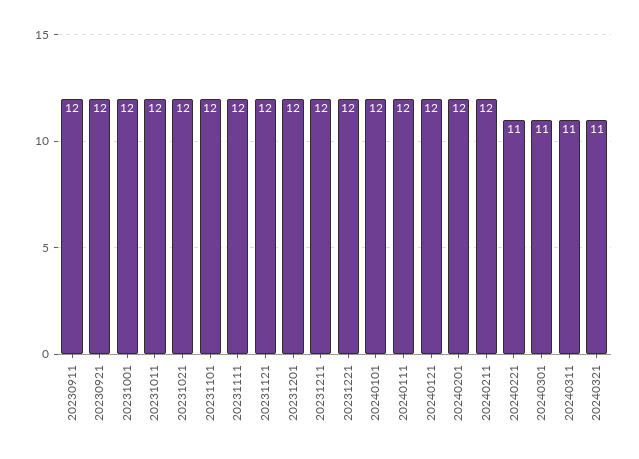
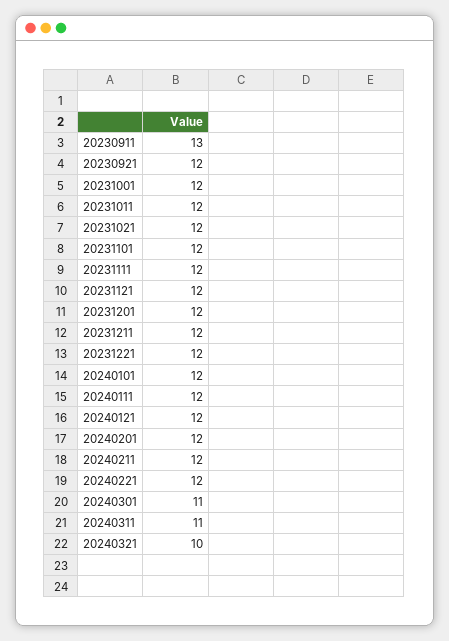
20230911: 12 -> 13
20240221: 11 -> 12
20240321: 11 -> 10

